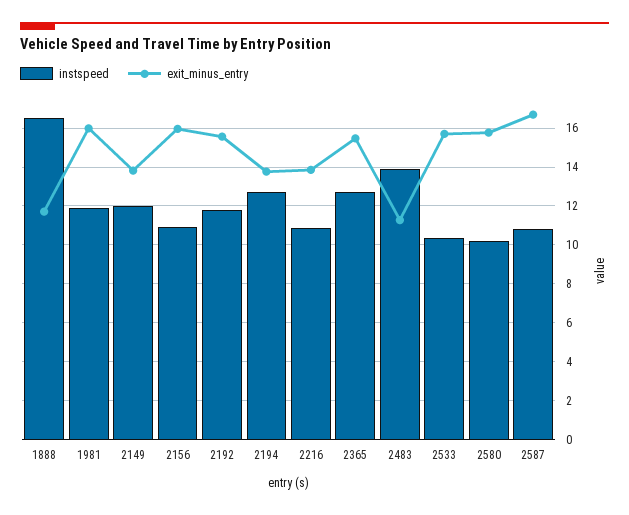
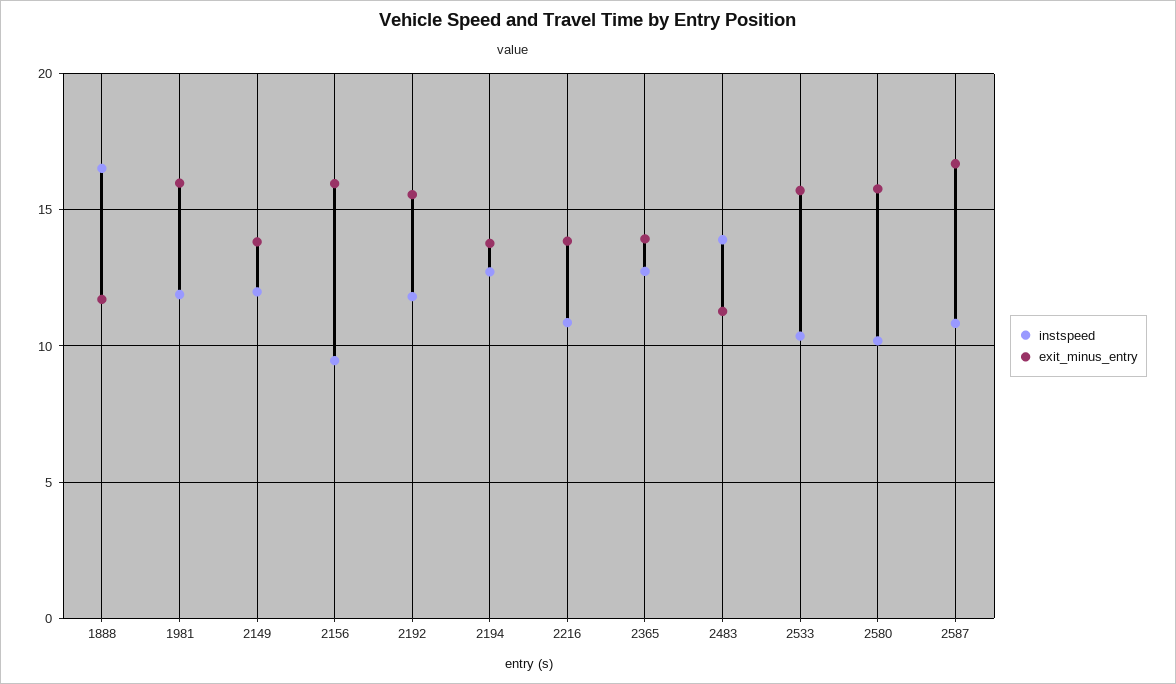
instspeed, 2156: 11 -> 9.5
exit_minus_entry, 2365: 15.5 -> 14

